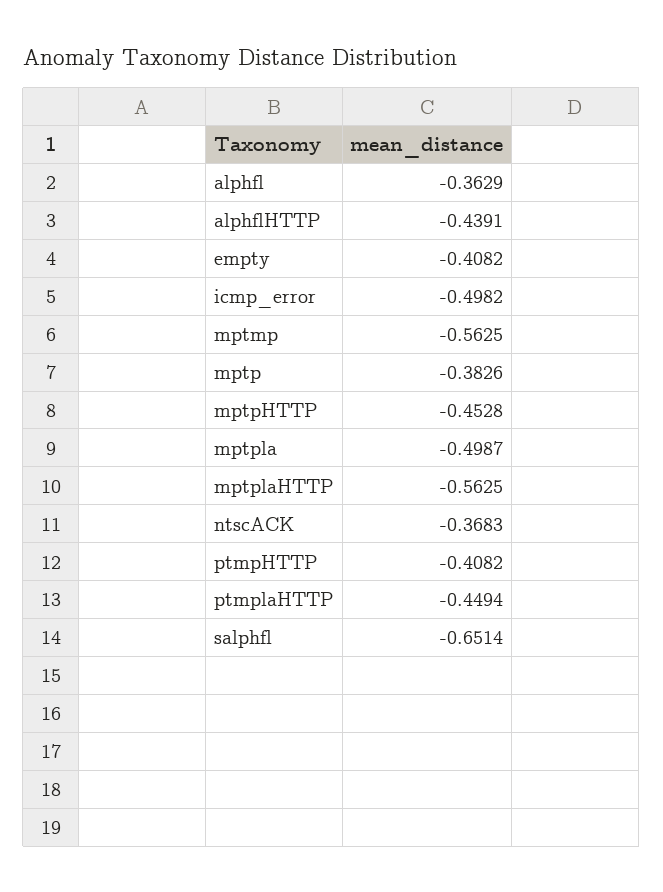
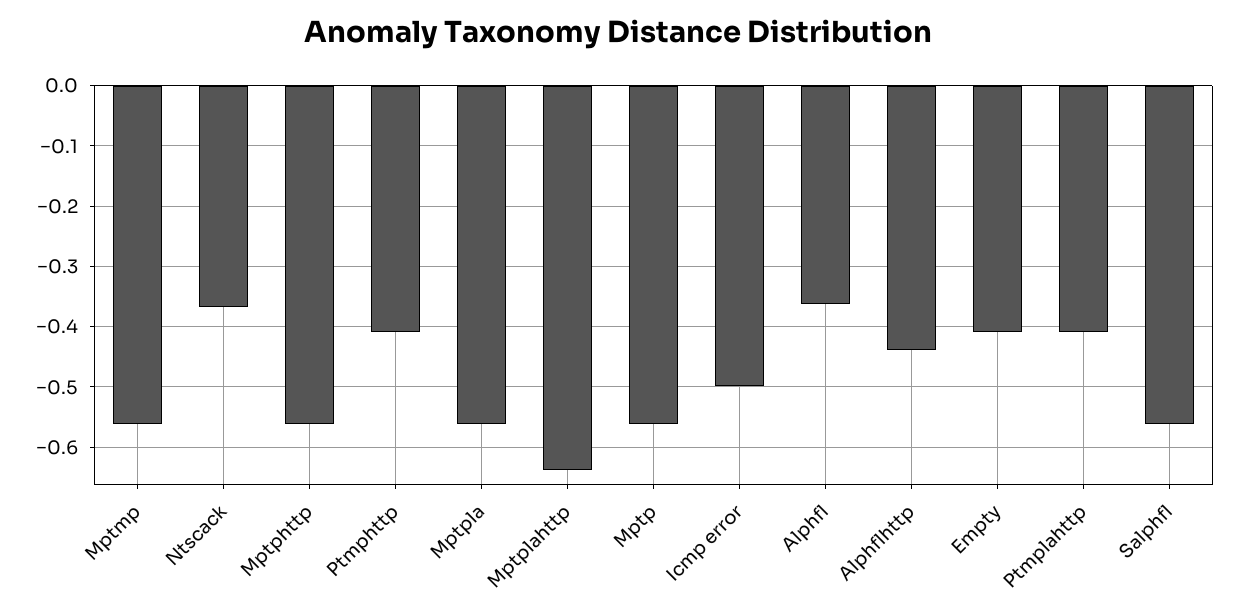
mptp: -0.3826 -> -0.56
mptpHTTP: -0.4528 -> -0.56
mptpla: -0.4987 -> -0.56
mptplaHTTP: -0.5625 -> -0.64
ptmplaHTTP: -0.4494 -> -0.41
salphfl: -0.6514 -> -0.56

